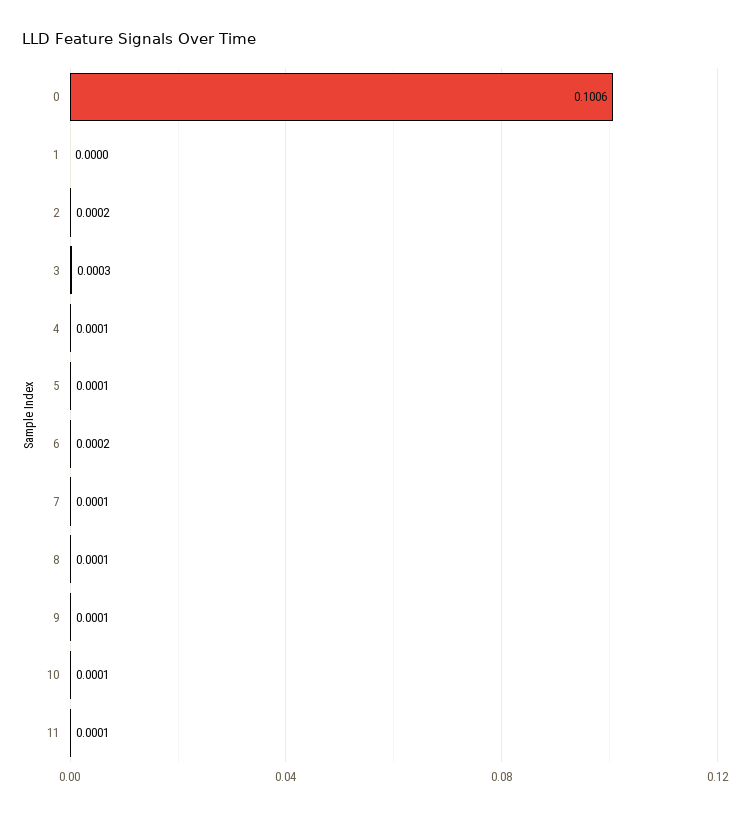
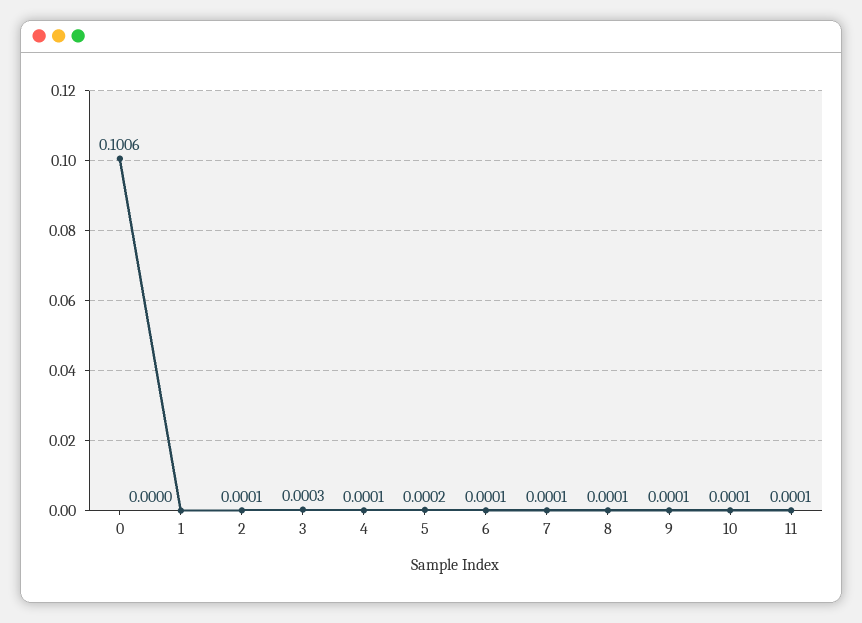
2: 0.0002 -> 0.0001
5: 0.0001 -> 0.0002
6: 0.0002 -> 0.0001

